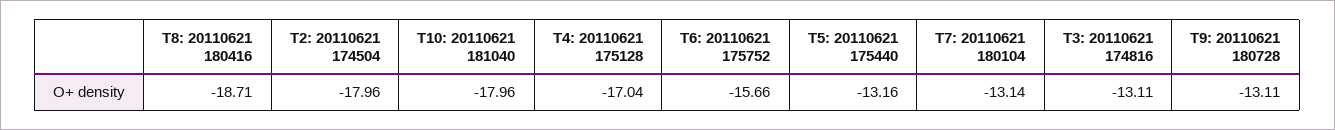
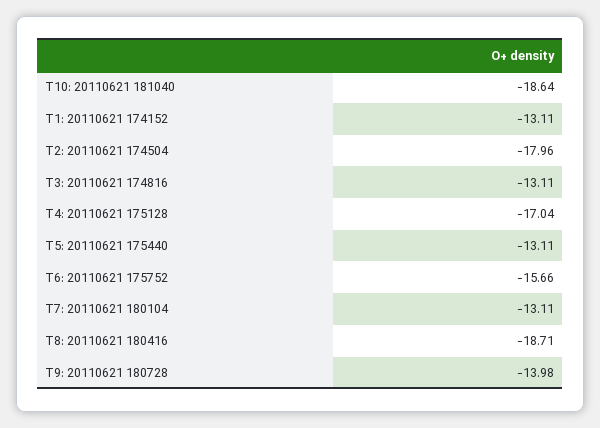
T10: 20110621 181040: -17.96 -> -18.64
T5: 20110621 175440: -13.16 -> -13.11
T7: 20110621 180104: -13.14 -> -13.11
T9: 20110621 180728: -13.11 -> -13.98
T1: 20110621 174152: none -> -13.11

